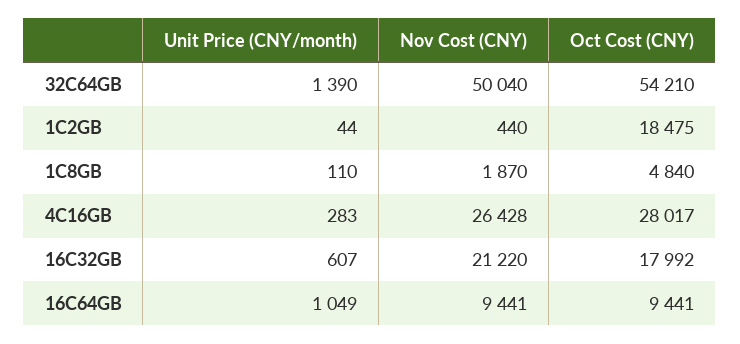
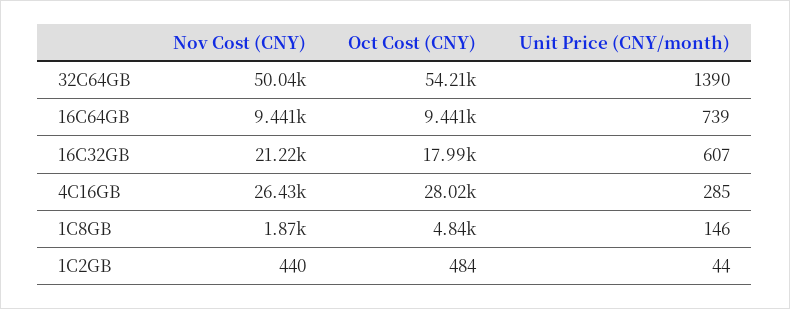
Oct Cost (CNY), 1C2GB: 18475 -> 484
Unit Price (CNY/month), 1C8GB: 110 -> 146
Unit Price (CNY/month), 4C16GB: 283 -> 285
Unit Price (CNY/month), 16C64GB: 1049 -> 739

